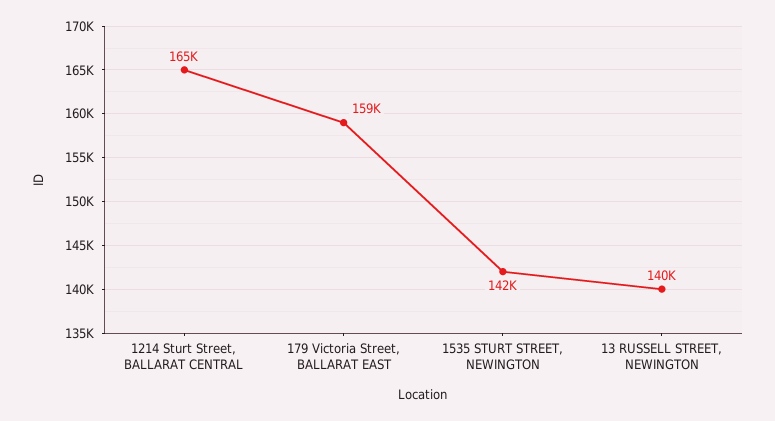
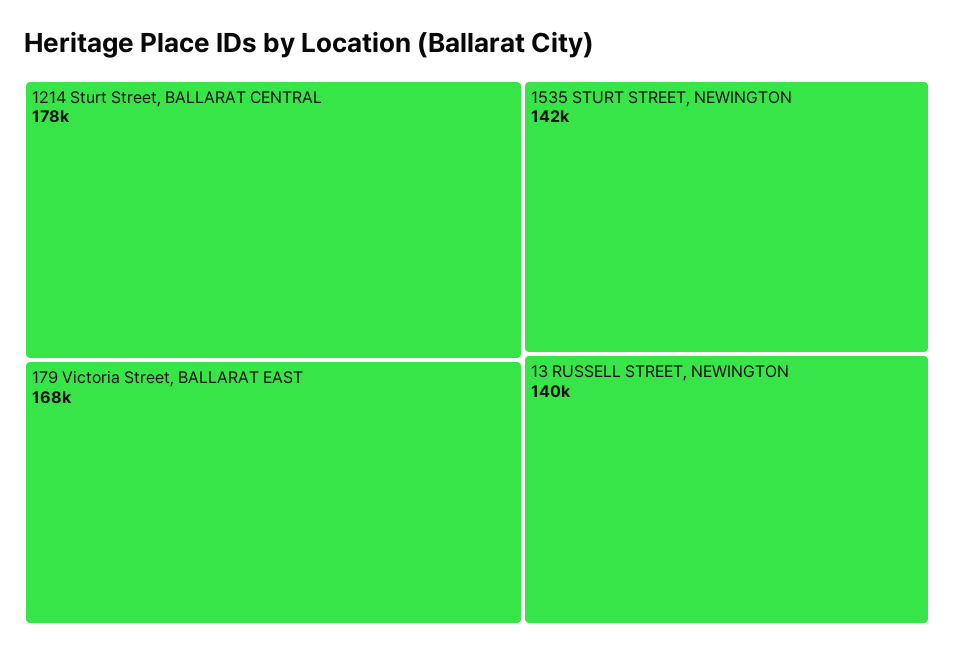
1214 Sturt Street, BALLARAT CENTRAL: 165000 -> 178000
179 Victoria Street, BALLARAT EAST: 159000 -> 168000

